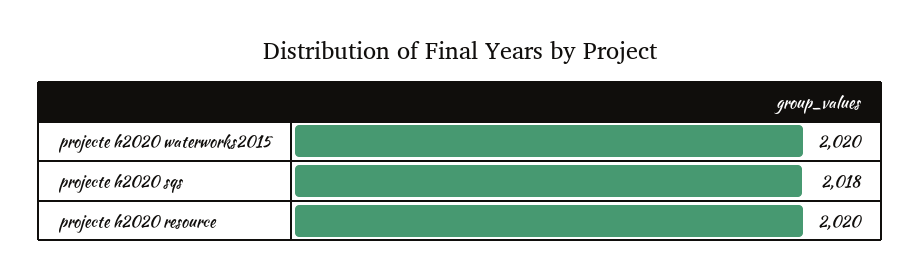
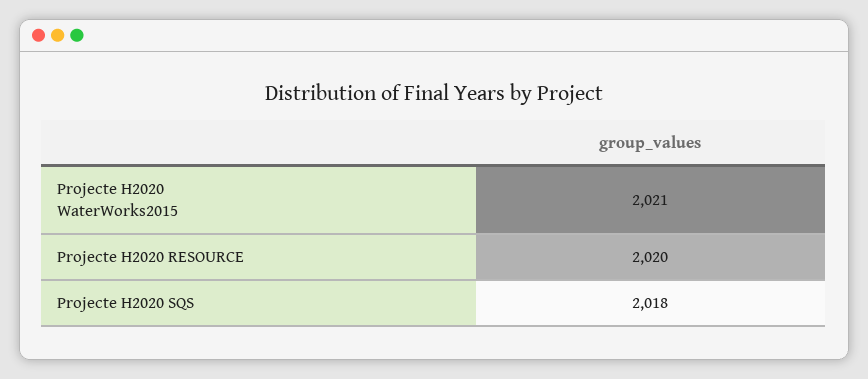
projecte h2020 waterworks2015: 2020 -> 2021

